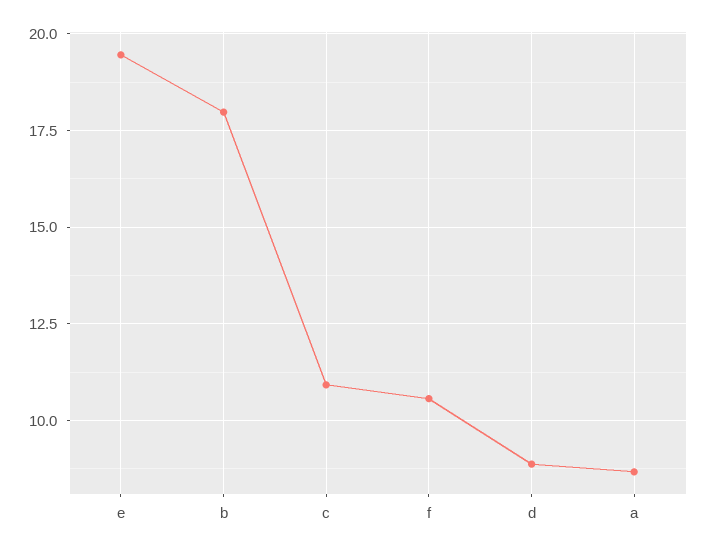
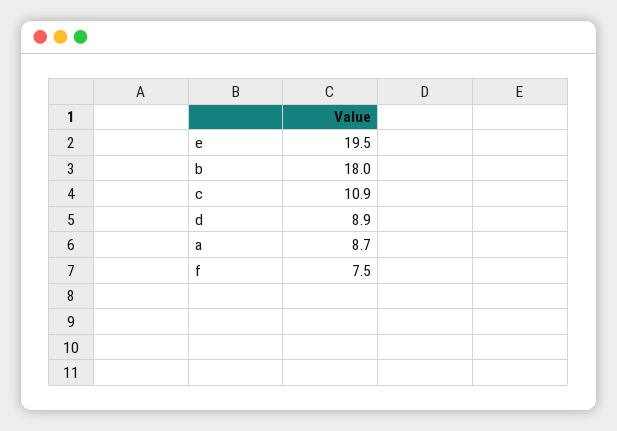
f: 10.5 -> 7.5

